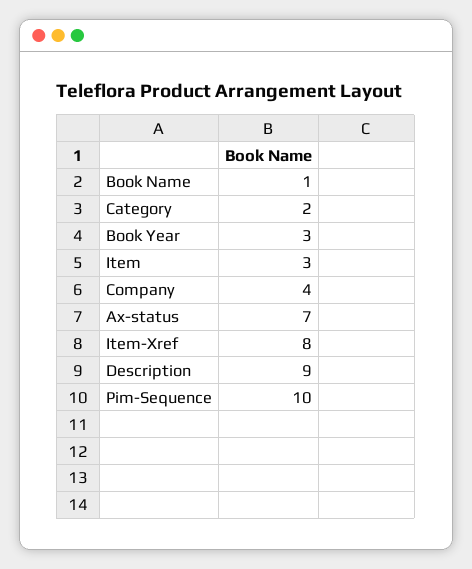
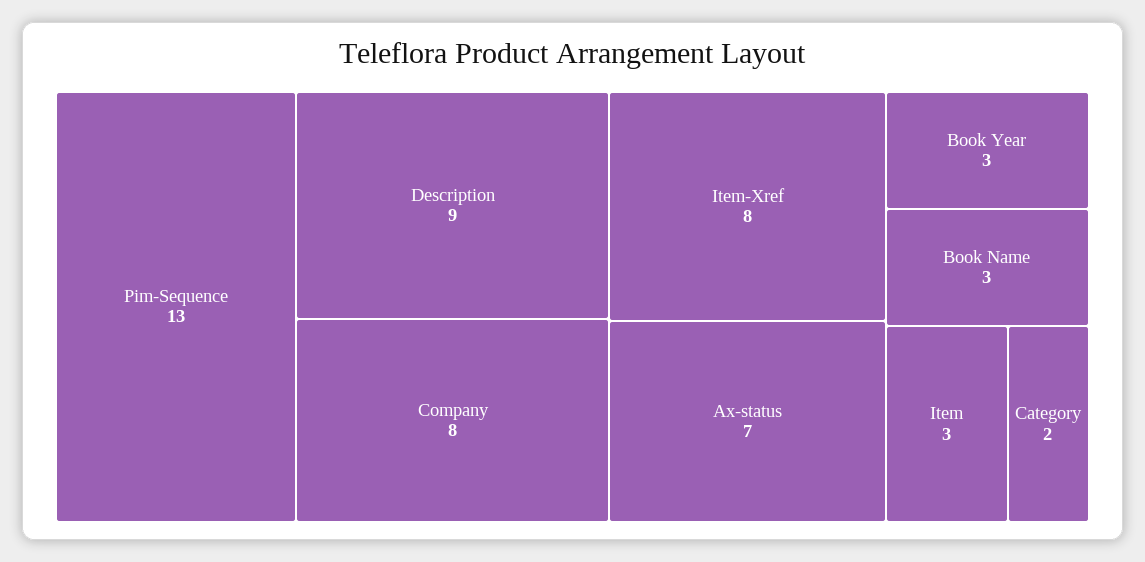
Book Name: 1 -> 3
Company: 4 -> 8
Pim-Sequence: 10 -> 13

